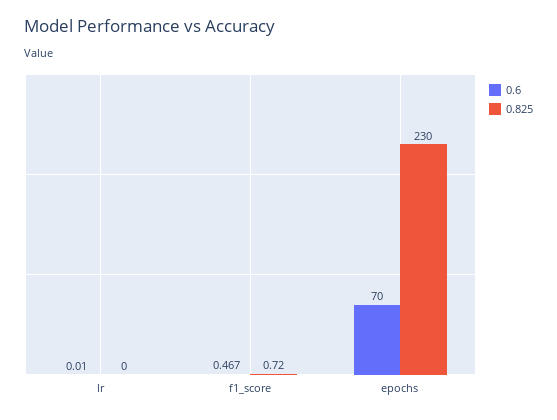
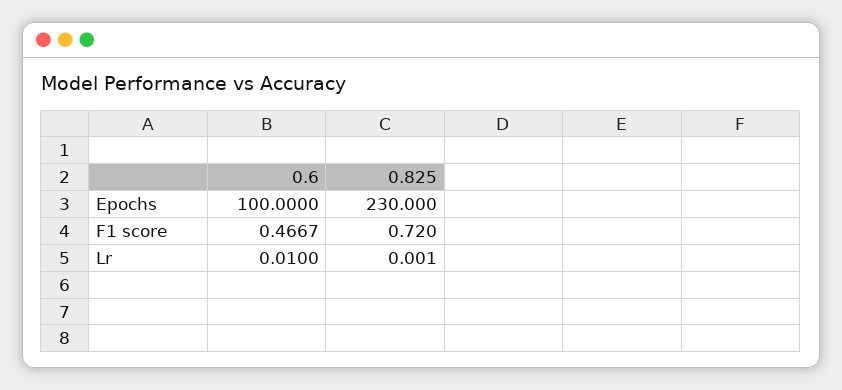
0.6, epochs: 70 -> 100

